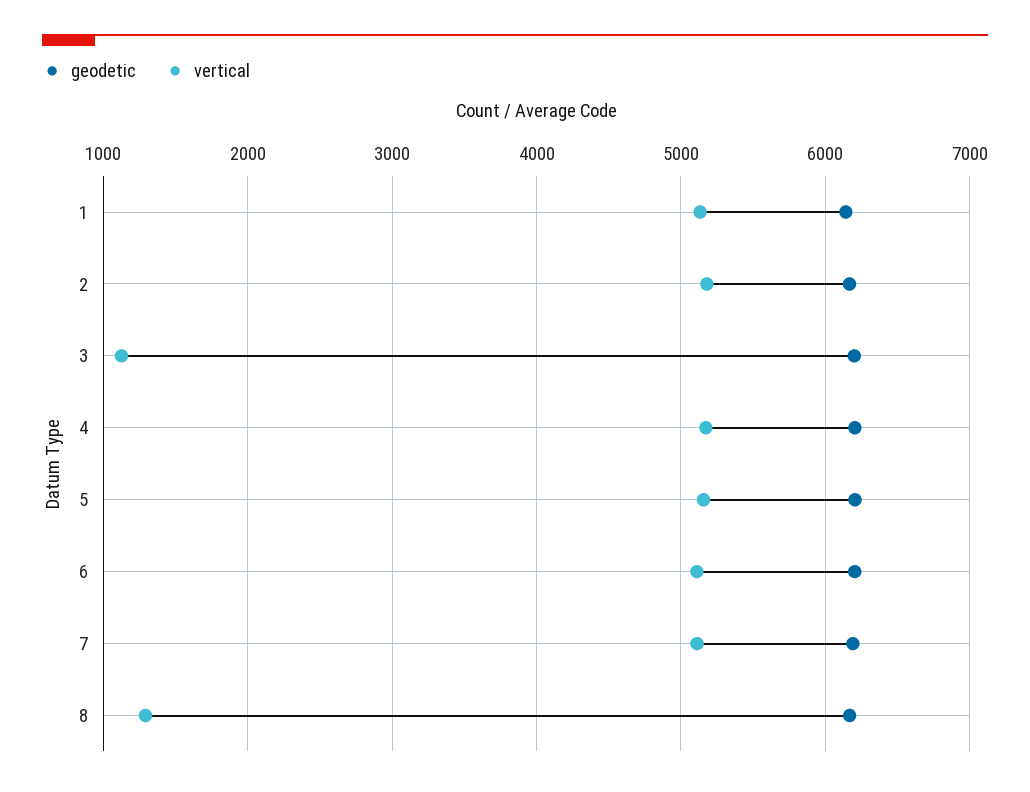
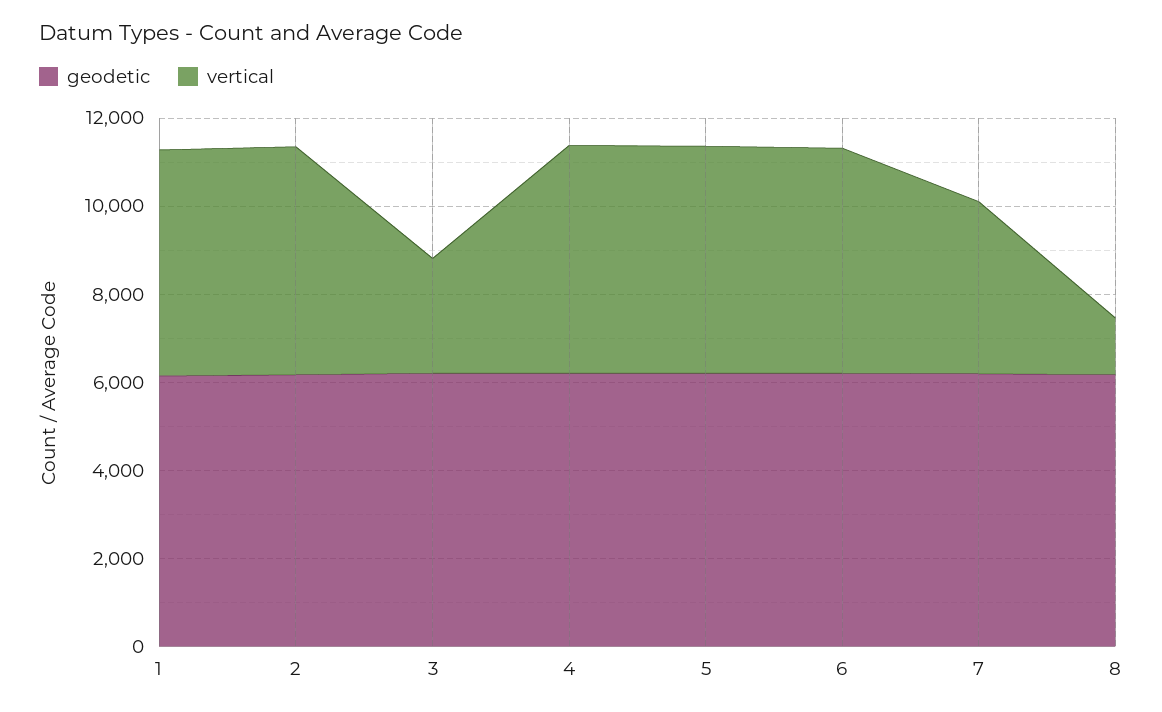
vertical, 3: 1100 -> 2500
vertical, 7: 5100 -> 4000

